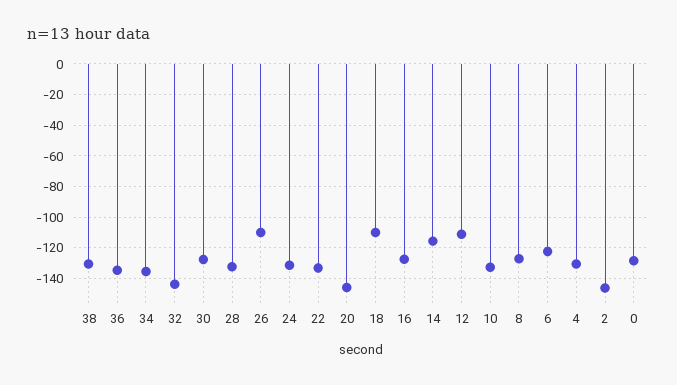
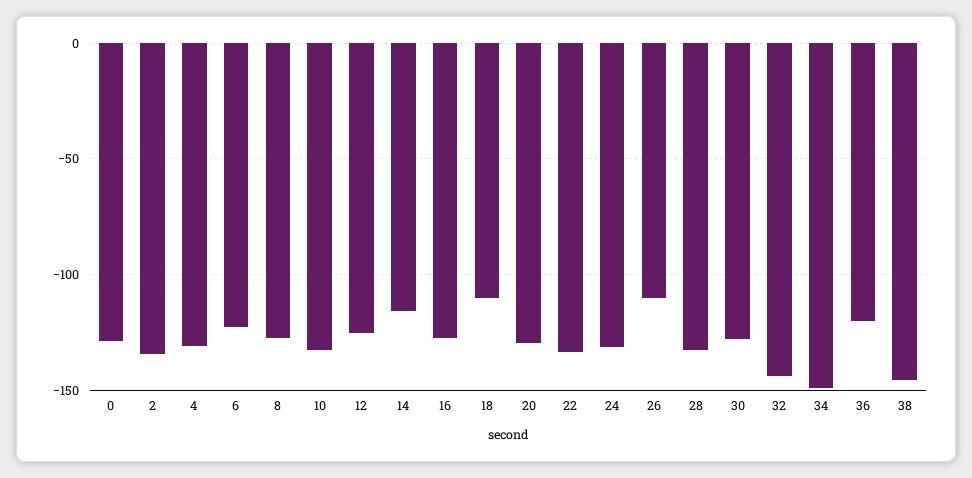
38: -130 -> -145
36: -135 -> -120
34: -135 -> -150
20: -145 -> -130
12: -110 -> -125
2: -145 -> -135

